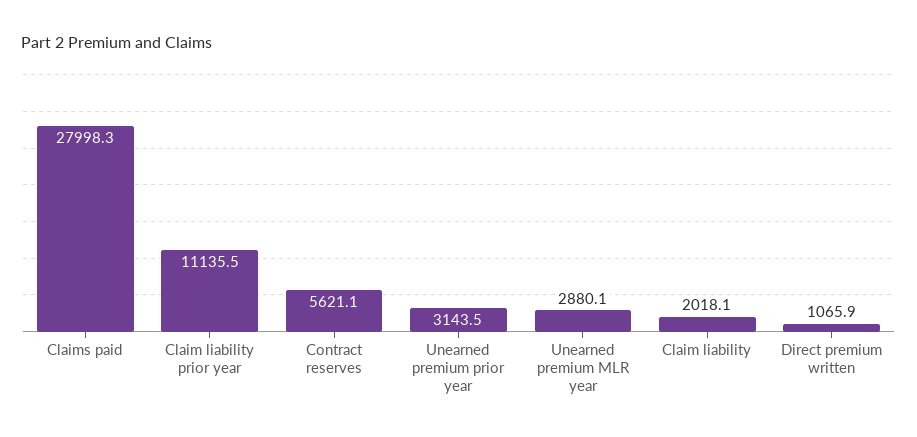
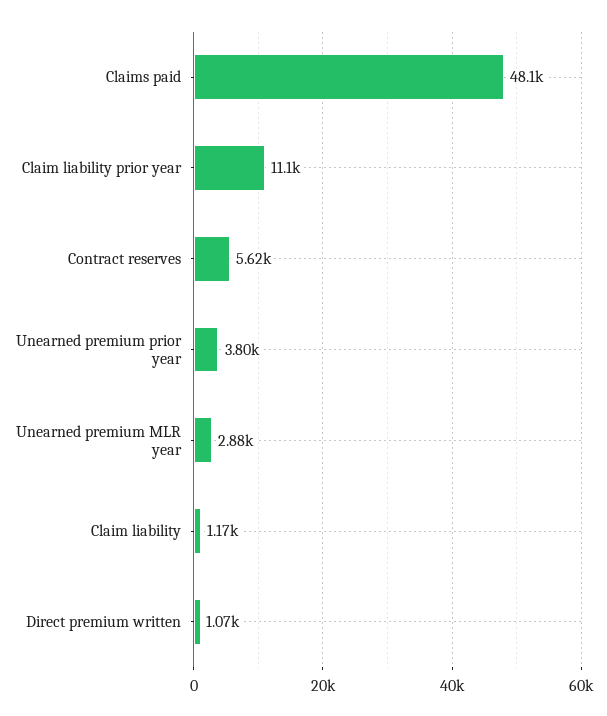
Claims paid: 27998.3 -> 48100
Unearned premium prior year: 3143.5 -> 3800
Claim liability: 2018.1 -> 1170

